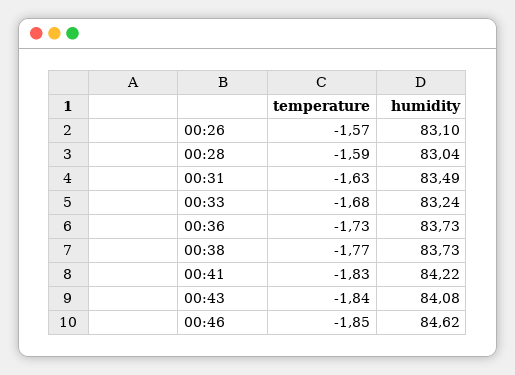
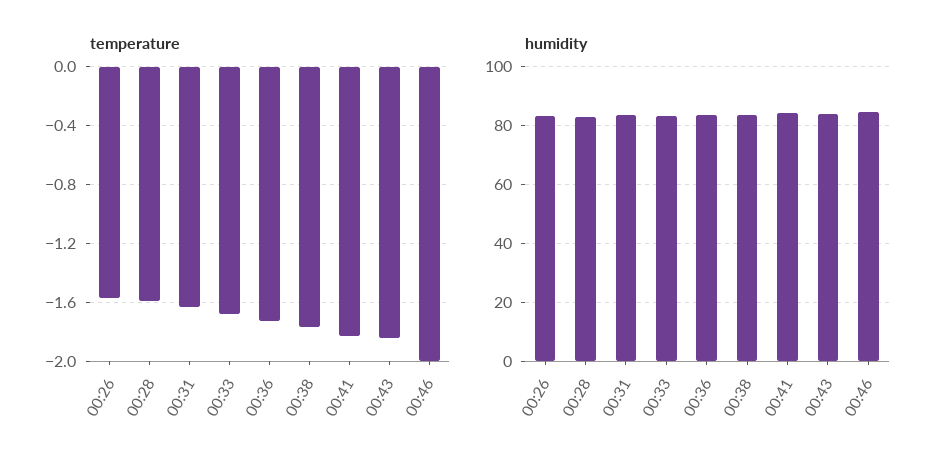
temperature, 00:46: -1.85 -> -2

